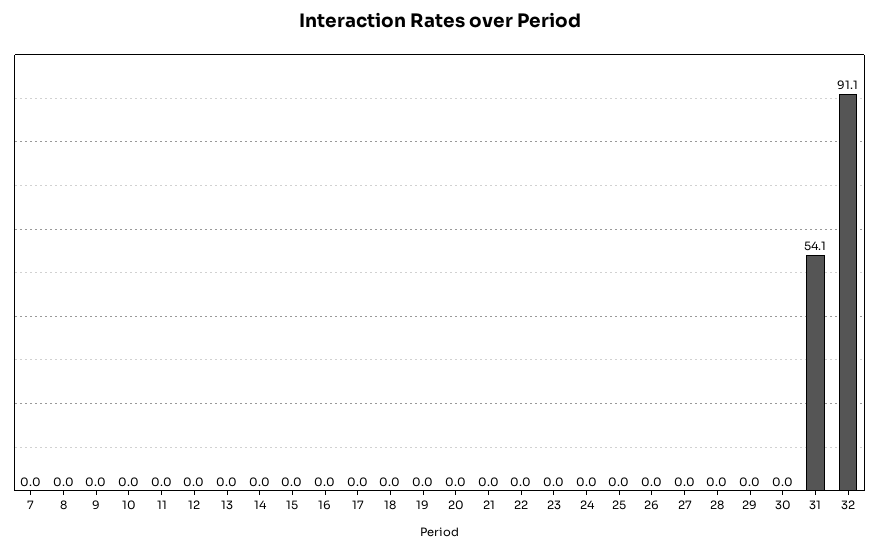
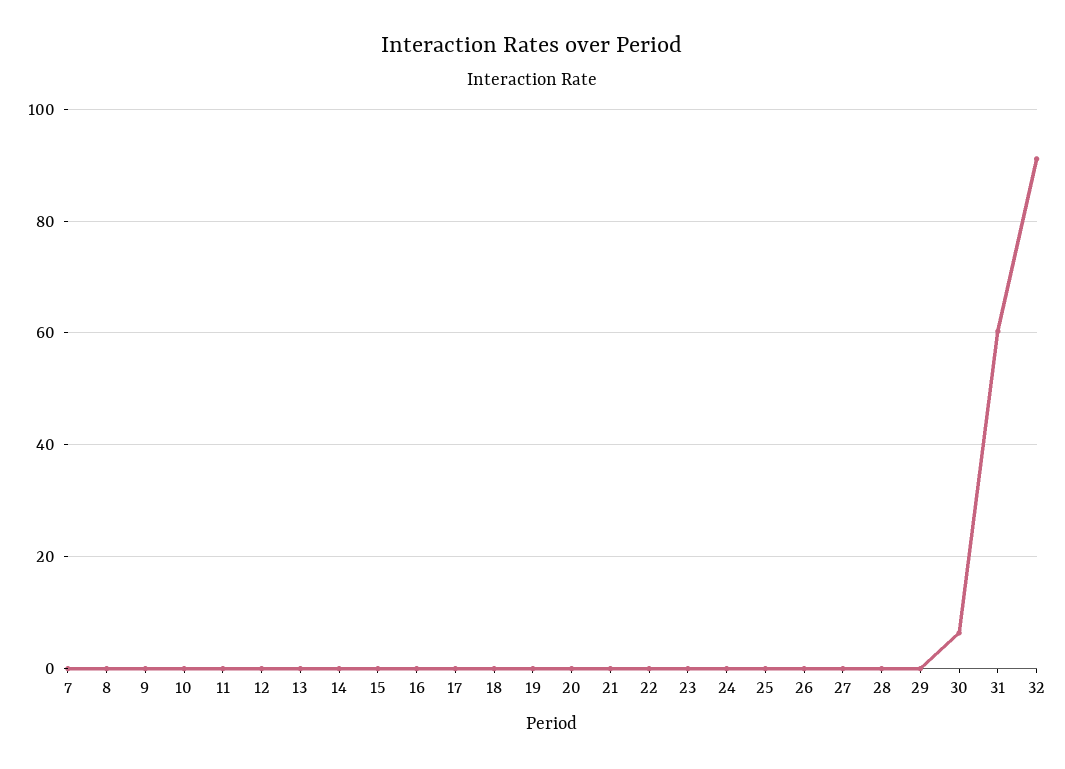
30: 0 -> 6
31: 54.1 -> 60

